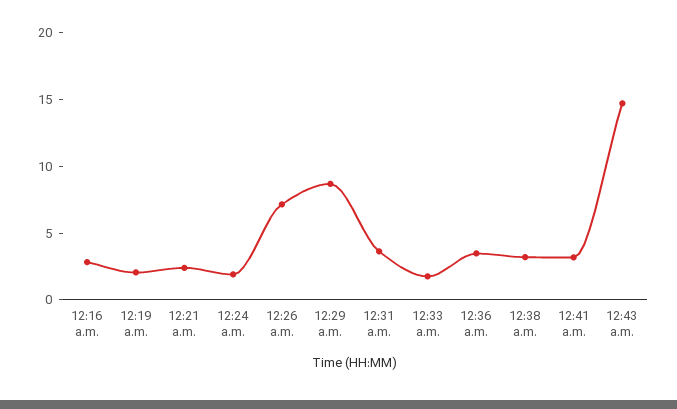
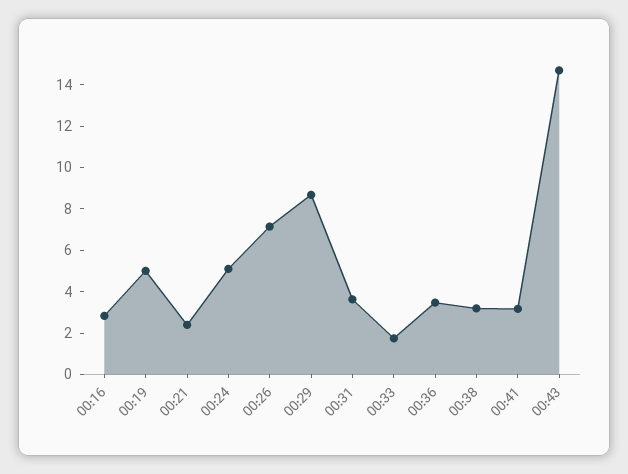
12:19 a.m.: 2 -> 5
12:24 a.m.: 2 -> 5

